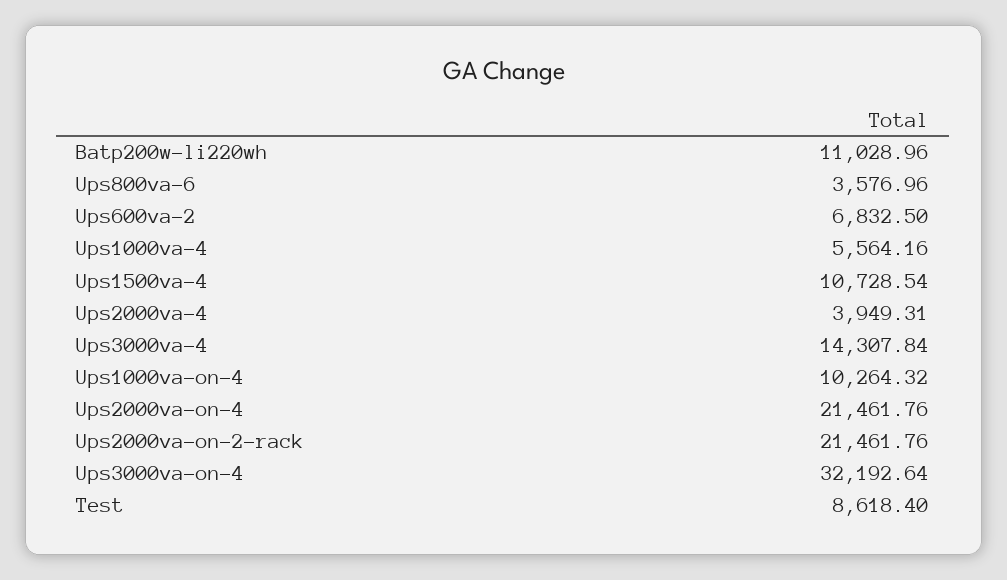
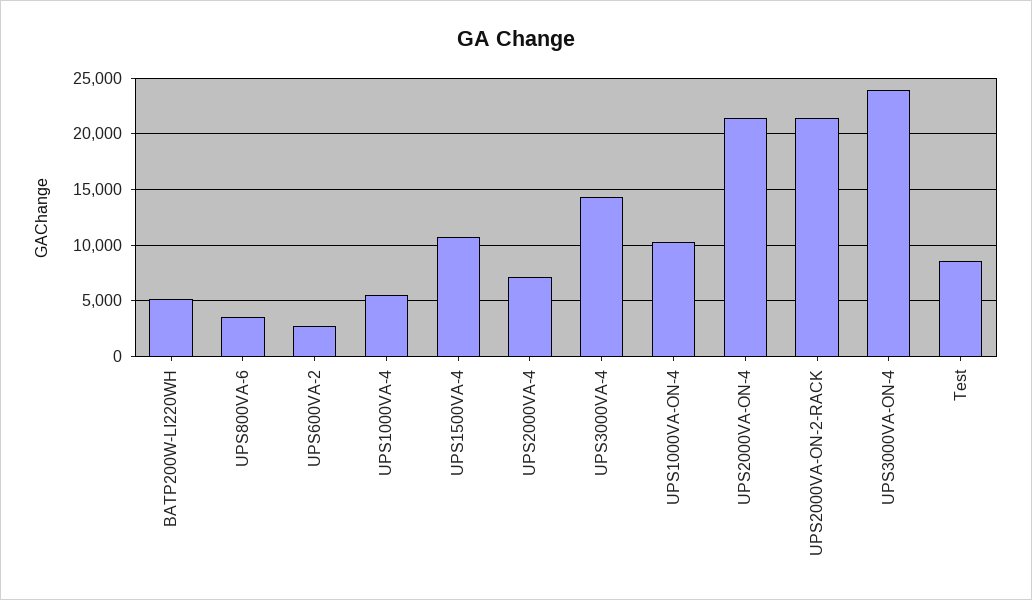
Batp200w-li220wh: 11028.96 -> 5000
Ups600va-2: 6832.5 -> 3000
Ups2000va-4: 3949.31 -> 7000
Ups3000va-on-4: 32192.64 -> 24000

